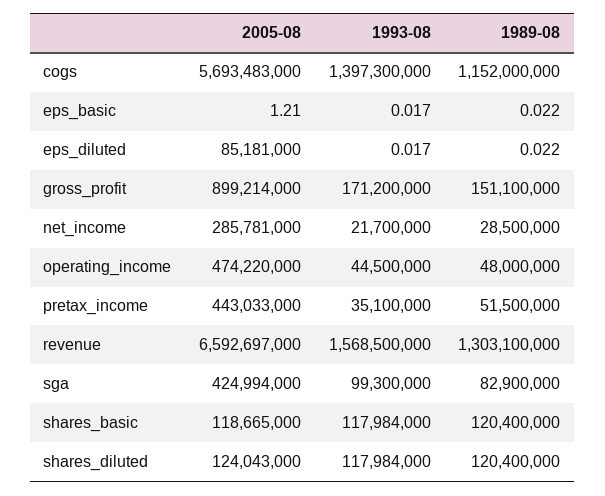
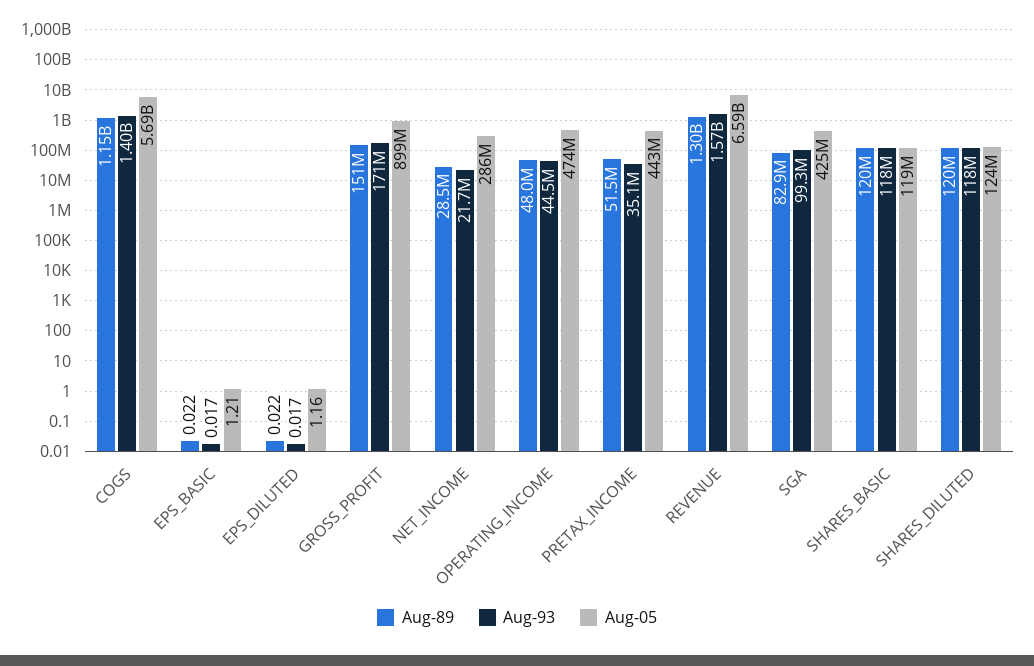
2005-08, eps_diluted: 85181000 -> 1.16

